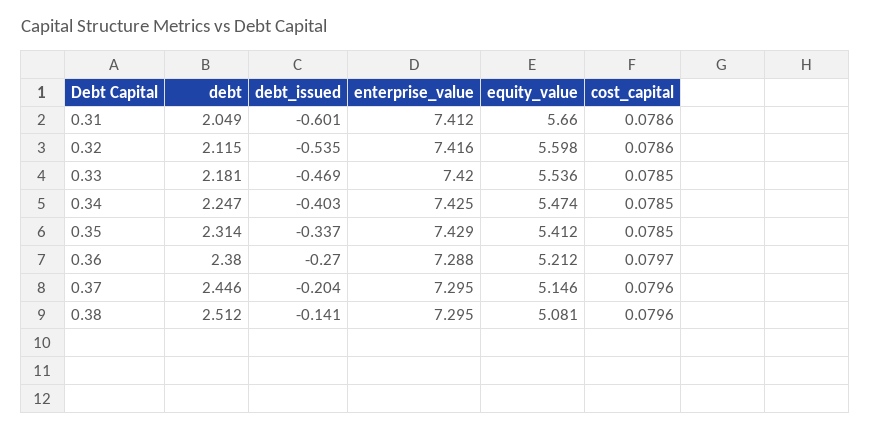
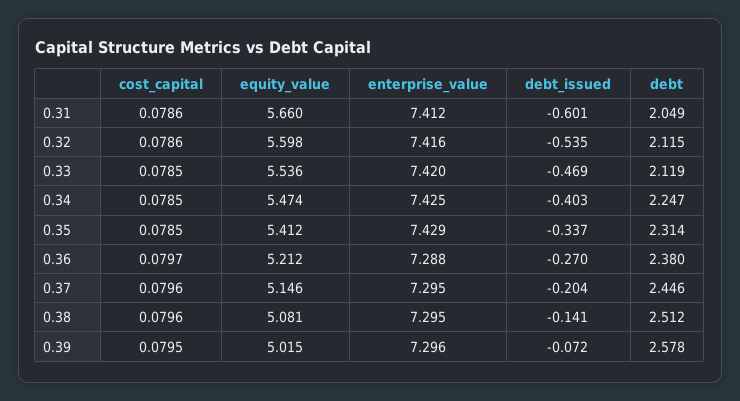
debt, 0.33: 2.181 -> 2.119
cost_capital, 0.39: none -> 0.0795
equity_value, 0.39: none -> 5.015
enterprise_value, 0.39: none -> 7.296
debt_issued, 0.39: none -> -0.072
debt, 0.39: none -> 2.578

